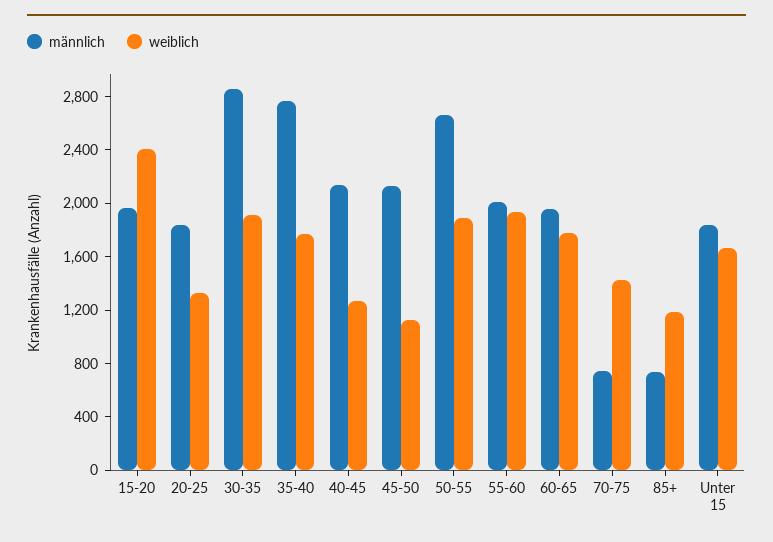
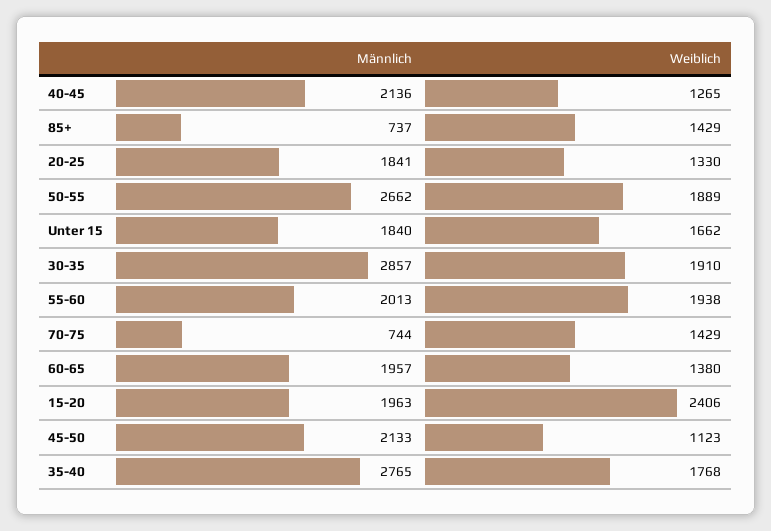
weiblich, 60-65: 1800 -> 1380
weiblich, 85+: 1200 -> 1429

